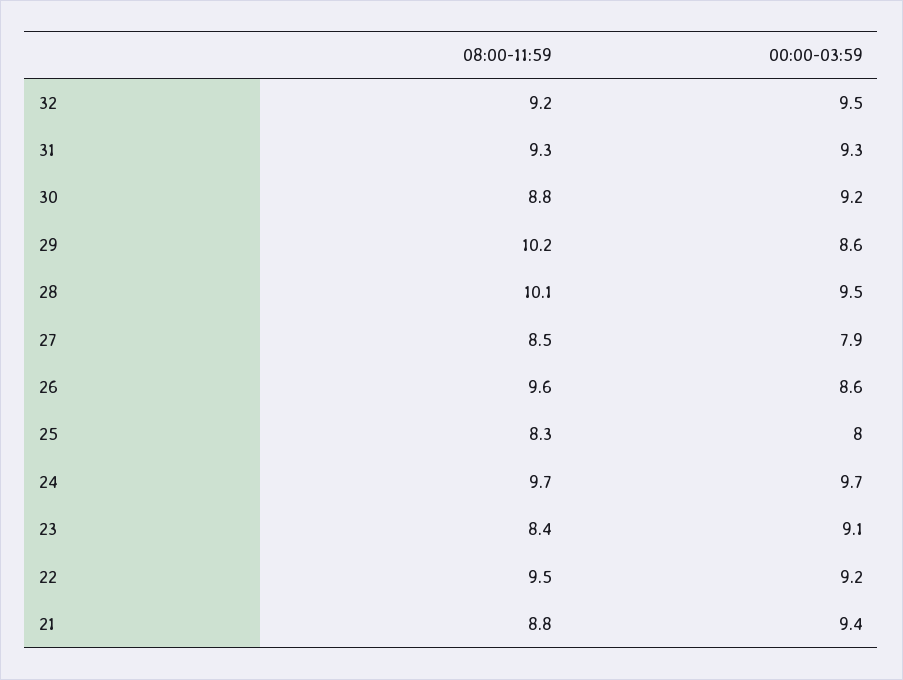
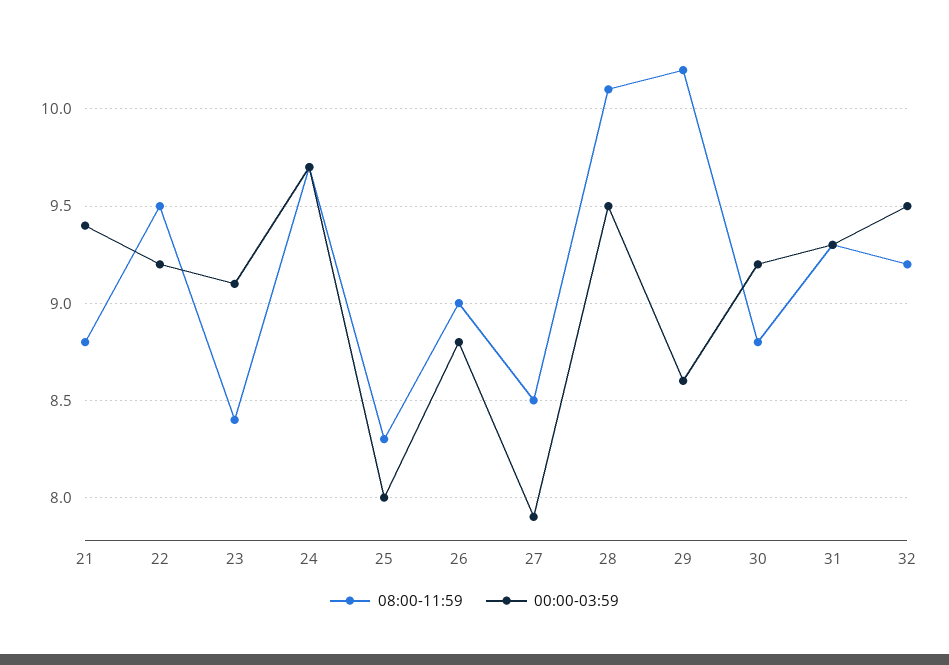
08:00-11:59, 26: 9.6 -> 9
00:00-03:59, 26: 8.6 -> 8.8

